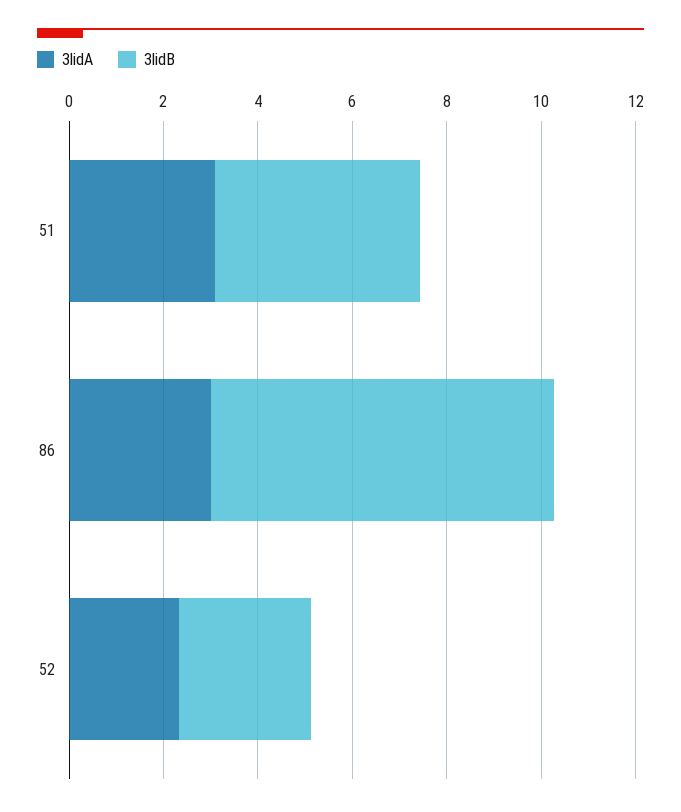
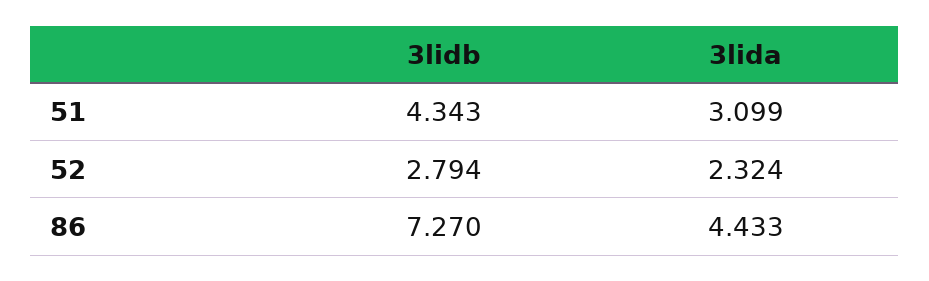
3lidA, 86: 3 -> 4.433

